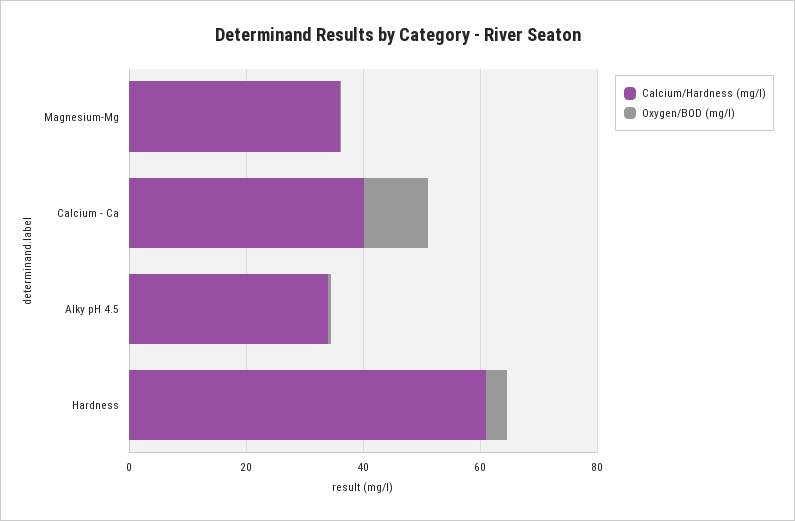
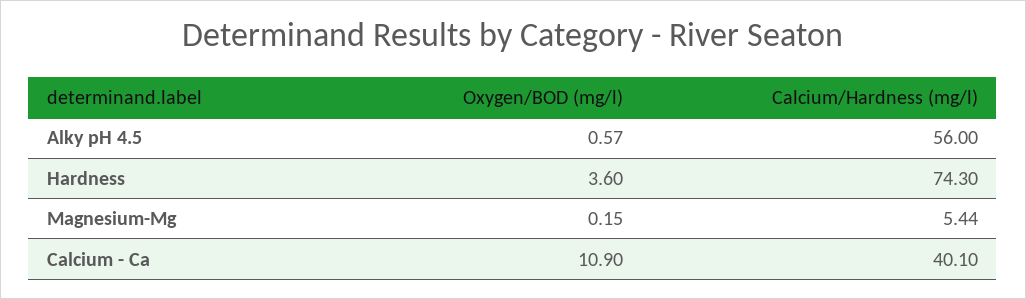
Calcium/Hardness (mg/l), Magnesium-Mg: 35 -> 5.44
Calcium/Hardness (mg/l), Alky pH 4.5: 35 -> 56
Calcium/Hardness (mg/l), Hardness: 60 -> 74.3

